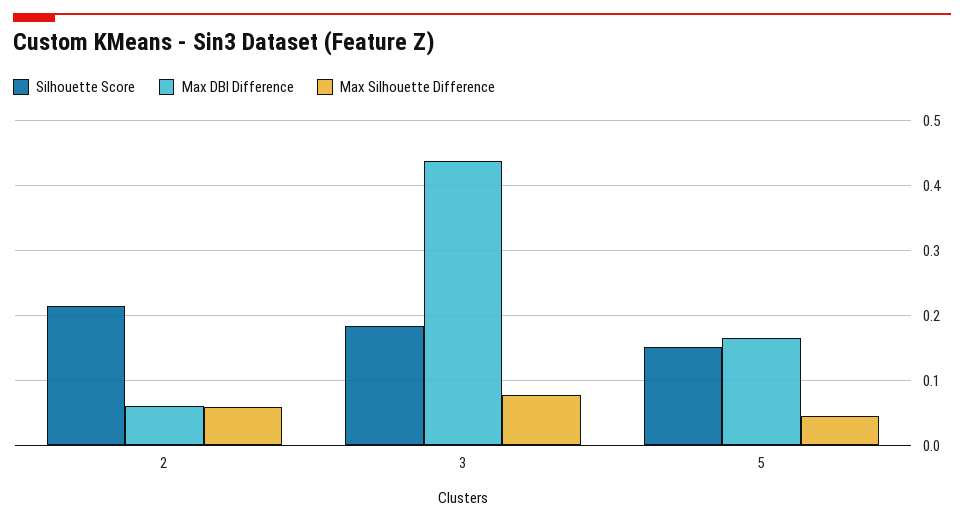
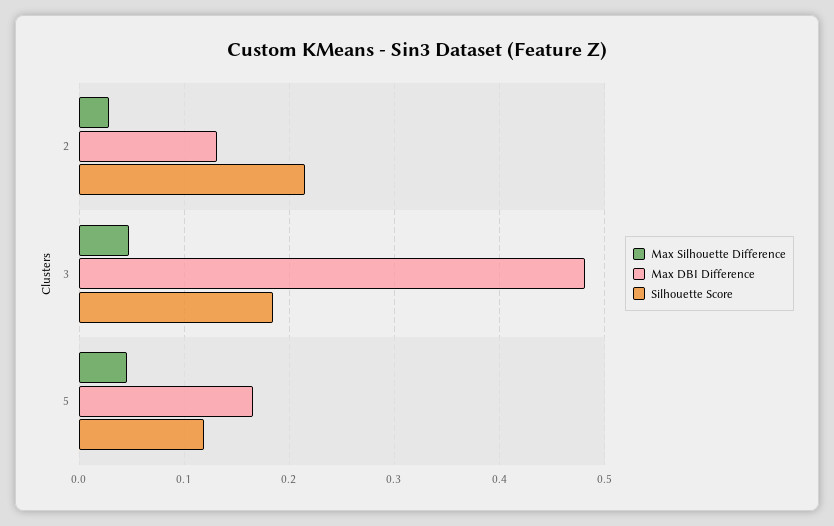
Max DBI Difference, 2: 0.06 -> 0.13
Max Silhouette Difference, 2: 0.06 -> 0.03
Max DBI Difference, 3: 0.44 -> 0.48
Max Silhouette Difference, 3: 0.08 -> 0.05
Silhouette Score, 5: 0.15 -> 0.12

